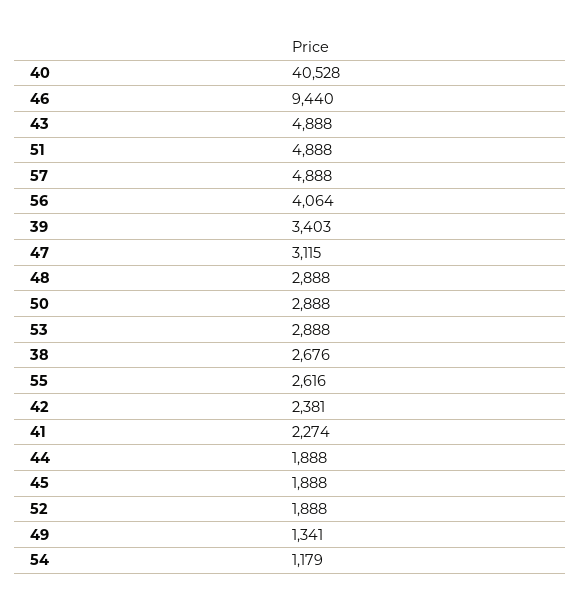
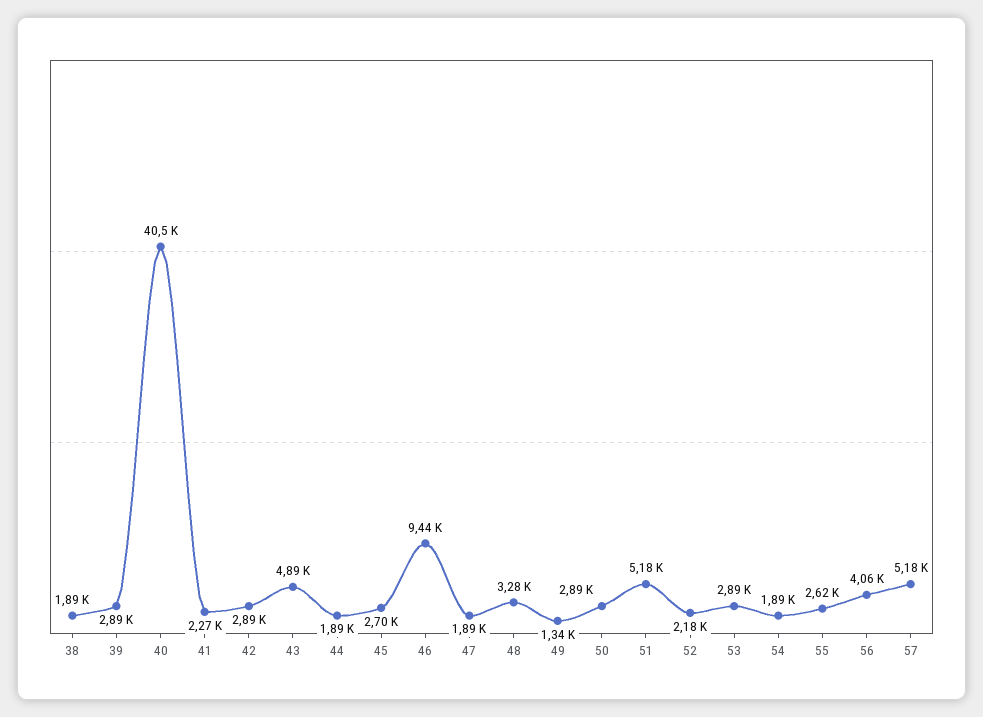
51: 4888 -> 5180
57: 4888 -> 5180
39: 3403 -> 2890
47: 3115 -> 1890
48: 2888 -> 3280
38: 2676 -> 1890
42: 2381 -> 2890
45: 1888 -> 2700
52: 1888 -> 2180
54: 1179 -> 1890

